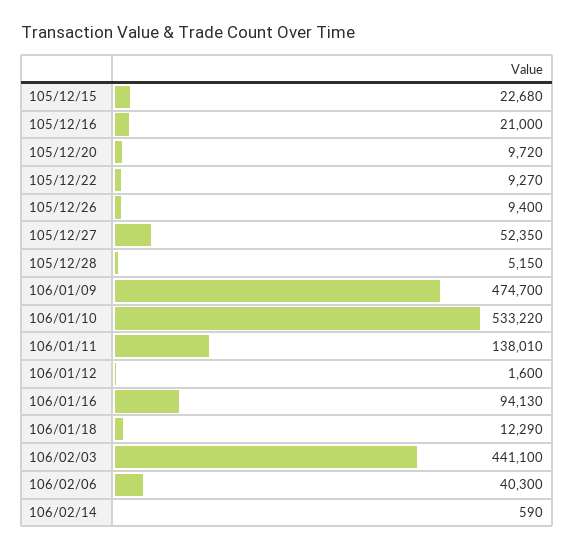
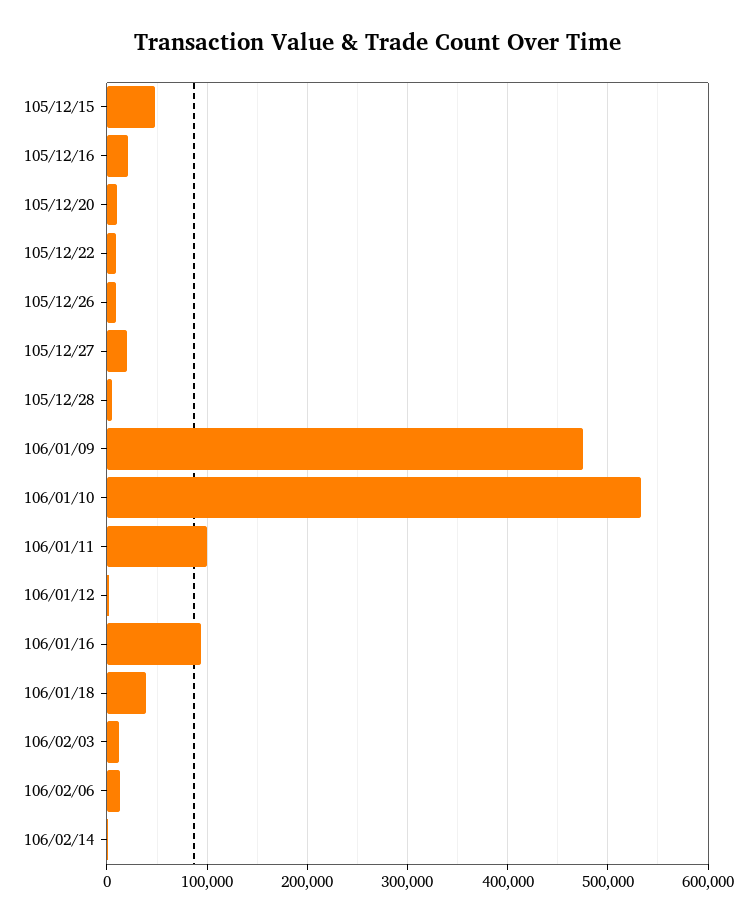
105/12/15: 22680 -> 50000
105/12/27: 52350 -> 20000
106/01/11: 138010 -> 100000
106/01/18: 12290 -> 40000
106/02/03: 441100 -> 10000
106/02/06: 40300 -> 10000

